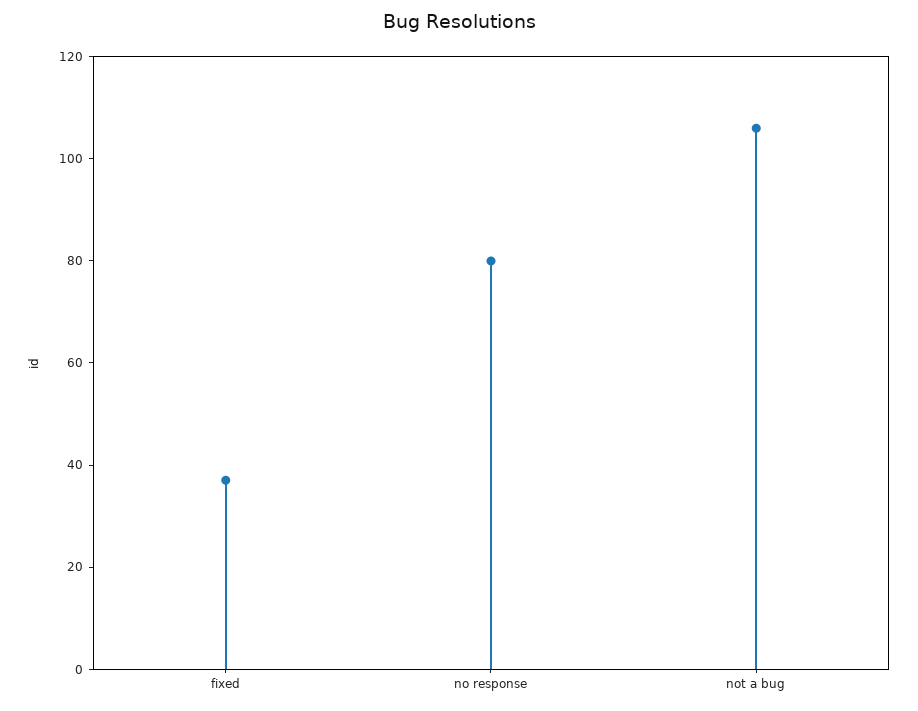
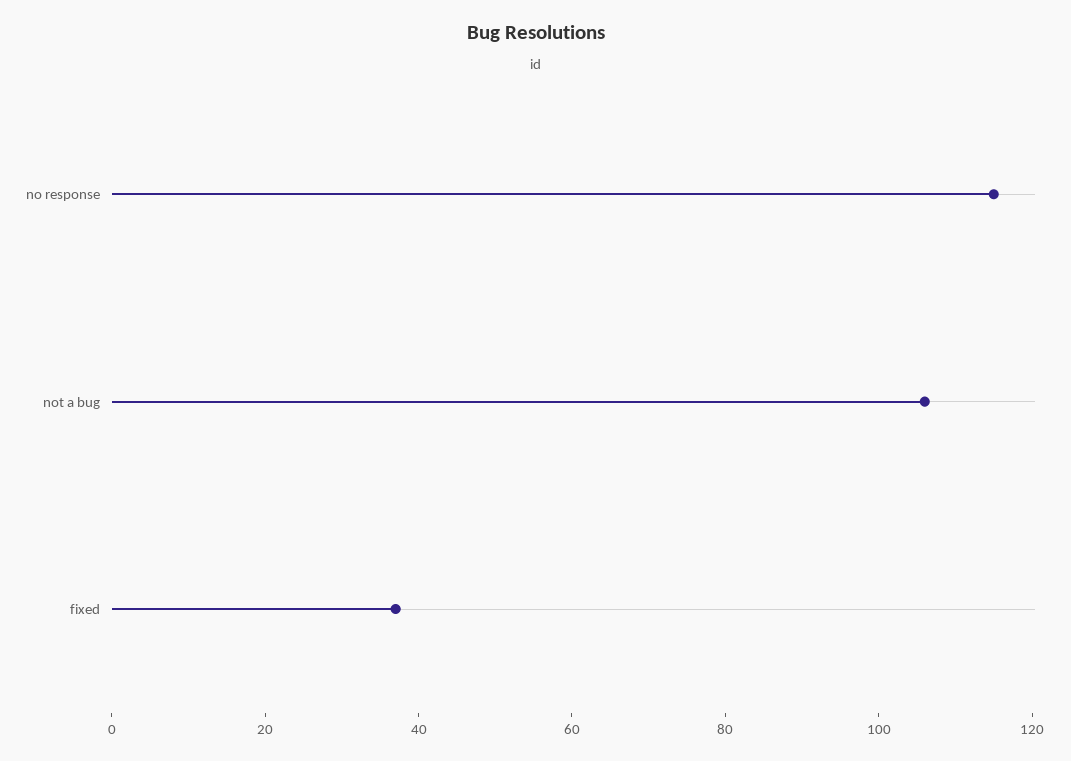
no response: 80 -> 115

